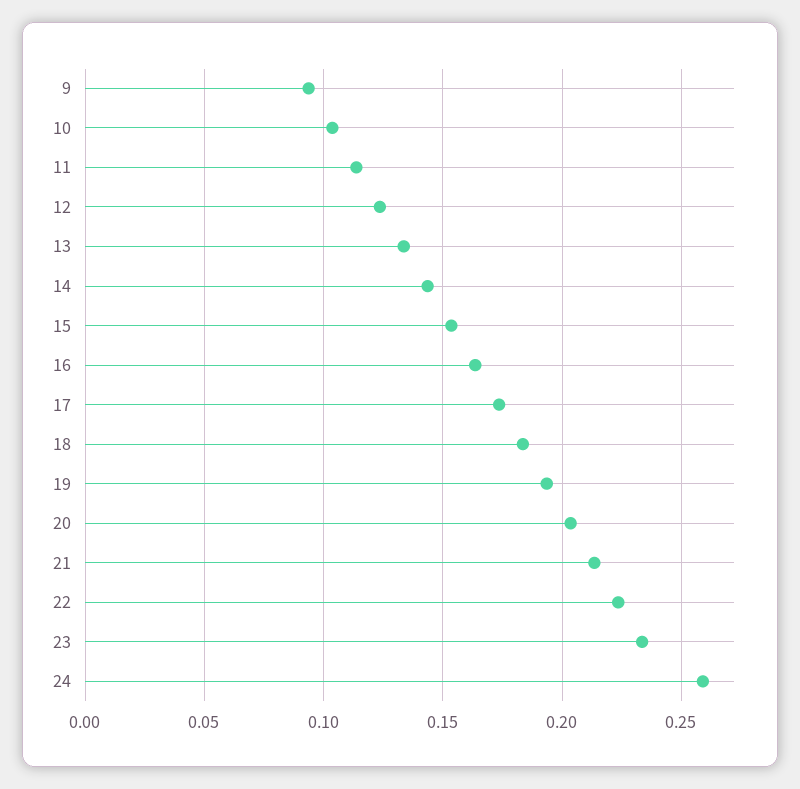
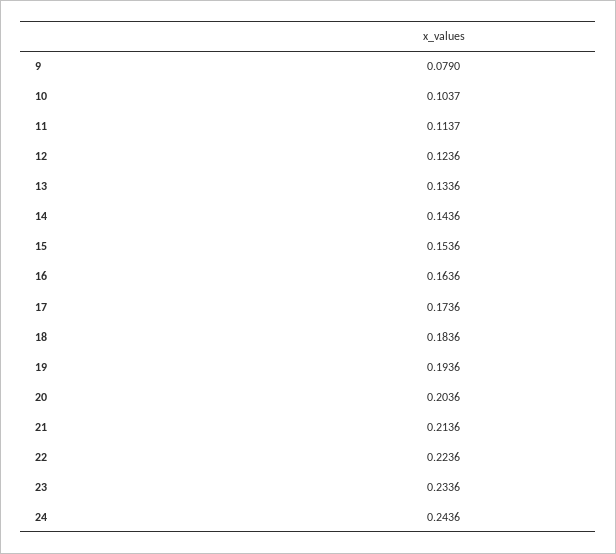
9: 0.095 -> 0.079
24: 0.26 -> 0.2436

